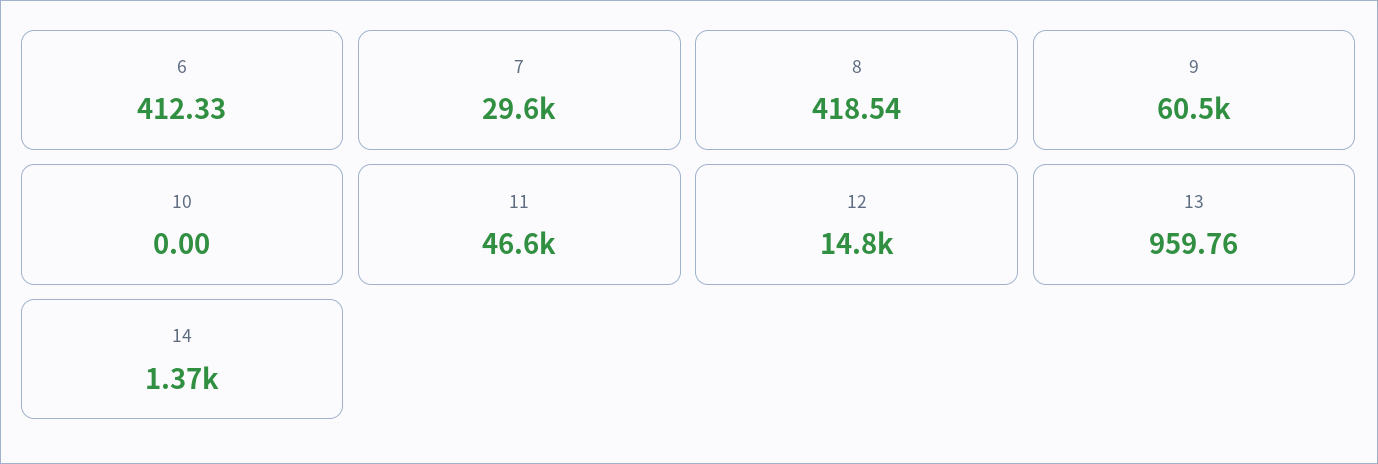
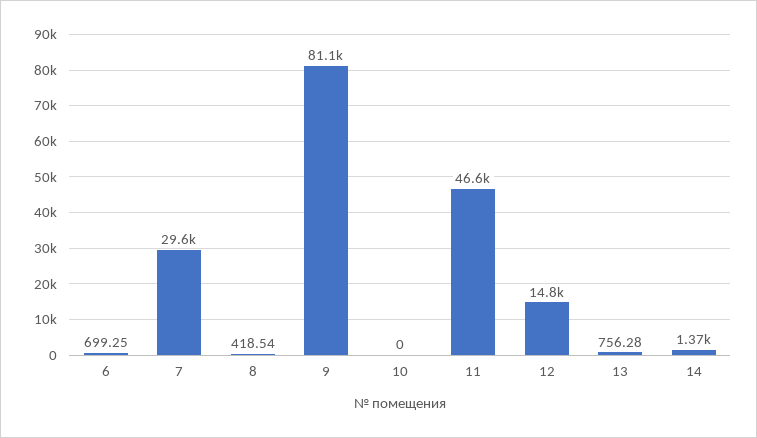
6: 412.33 -> 699.25
9: 60500 -> 81100
13: 959.76 -> 756.28

